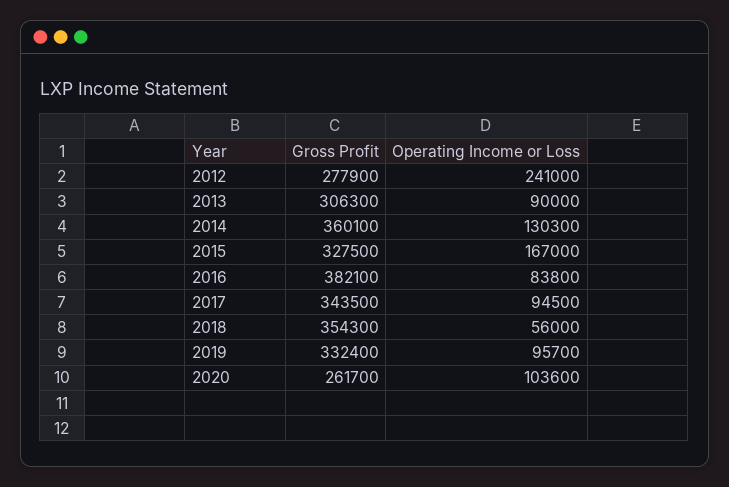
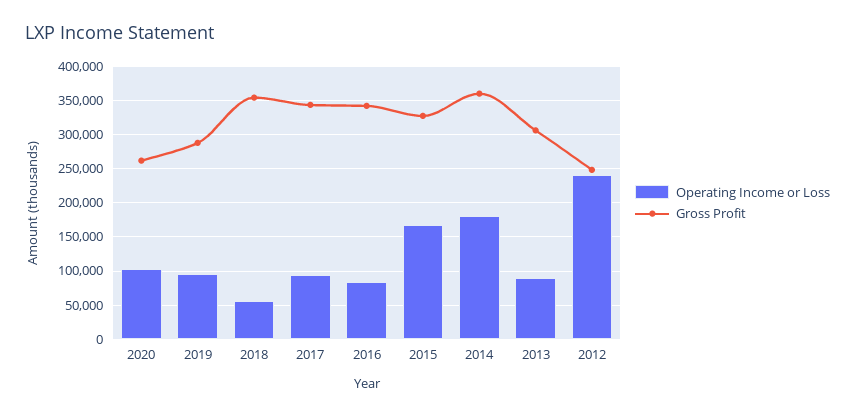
Gross Profit, 2012: 277900 -> 250000
Operating Income or Loss, 2014: 130300 -> 180000
Gross Profit, 2016: 382100 -> 340000
Gross Profit, 2019: 332400 -> 290000

